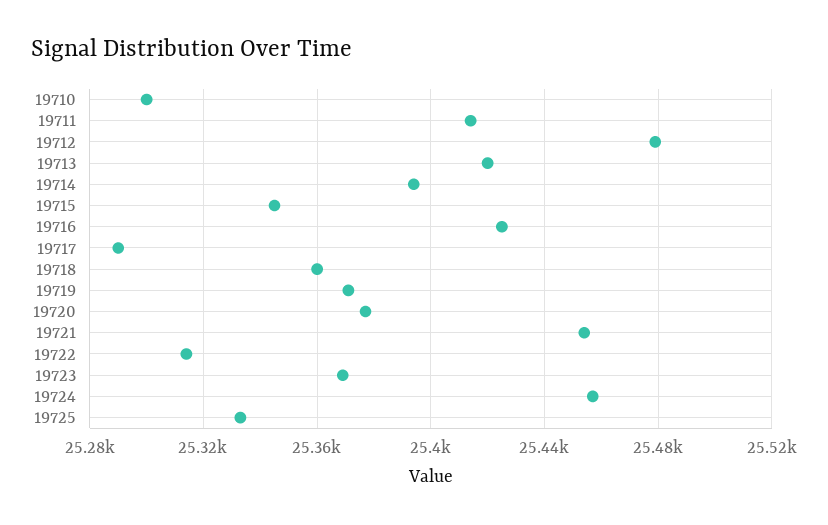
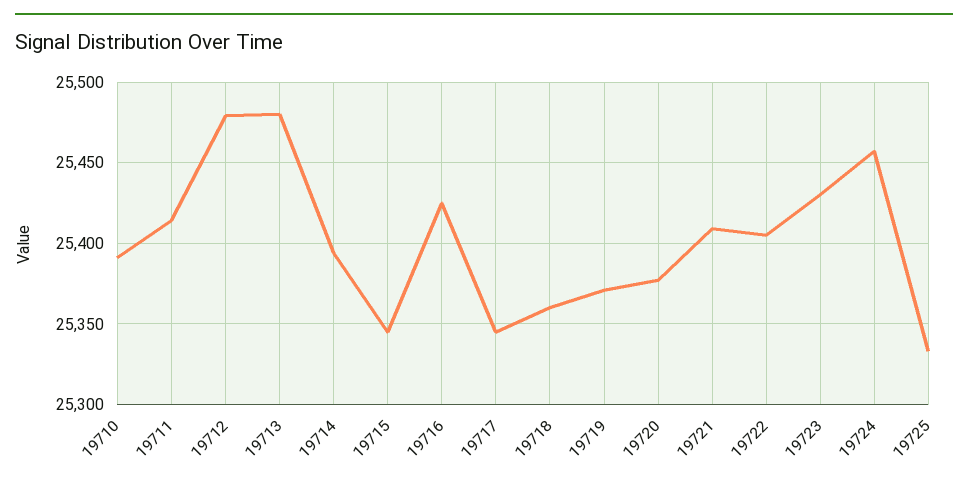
19710: 25300 -> 25390
19713: 25420 -> 25480
19717: 25290 -> 25345
19721: 25455 -> 25410
19722: 25315 -> 25405
19723: 25370 -> 25430

